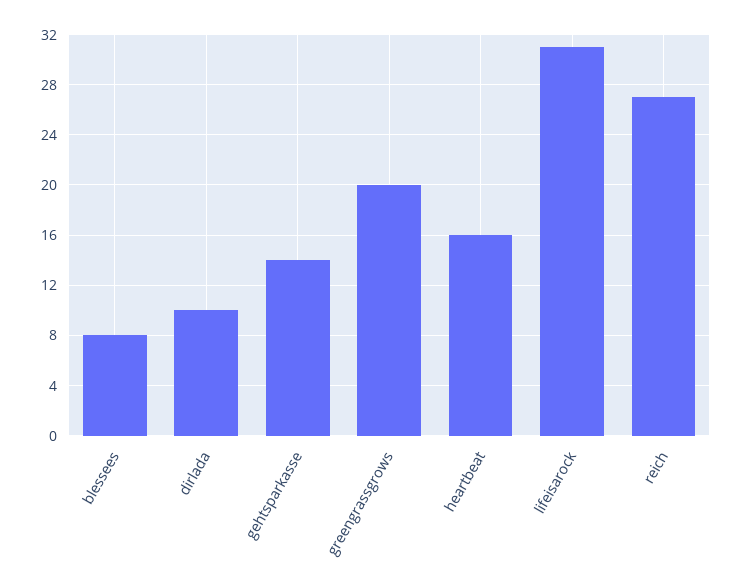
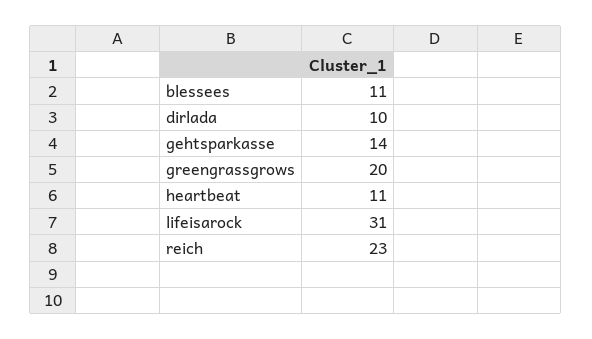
blessees: 8 -> 11
heartbeat: 16 -> 11
reich: 27 -> 23

